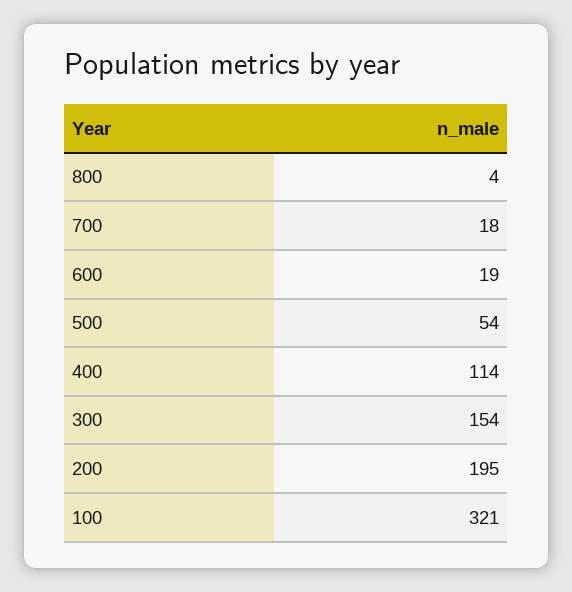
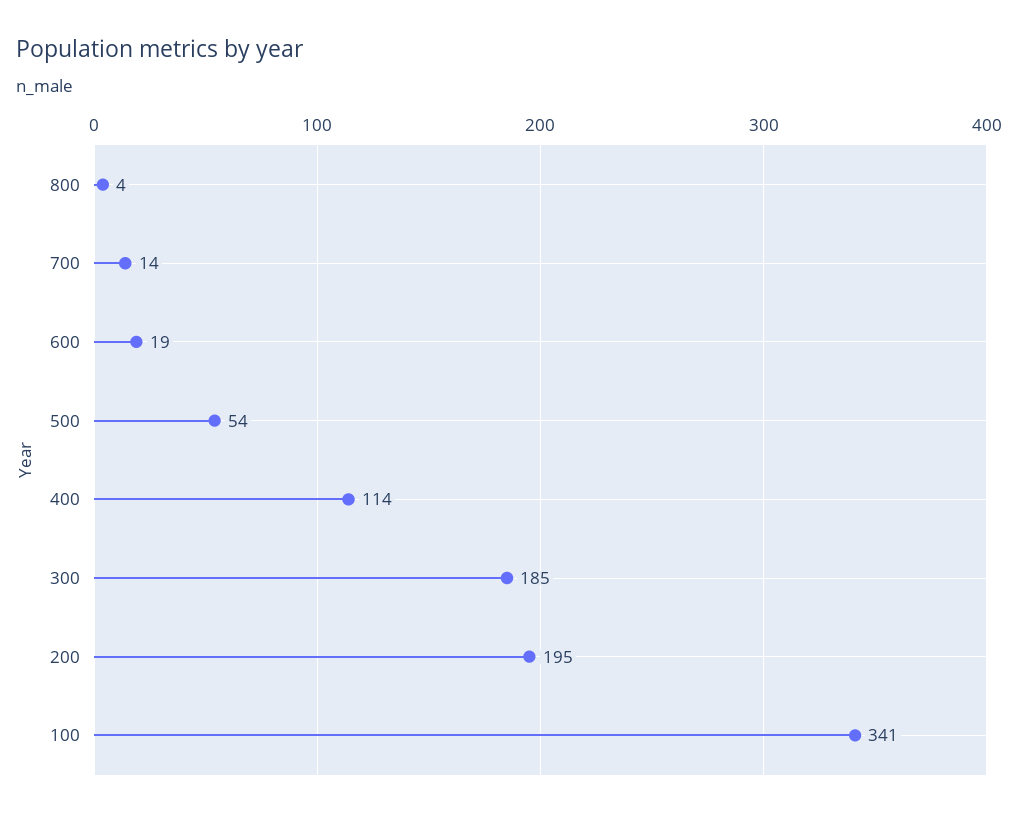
700: 18 -> 14
300: 154 -> 185
100: 321 -> 341

